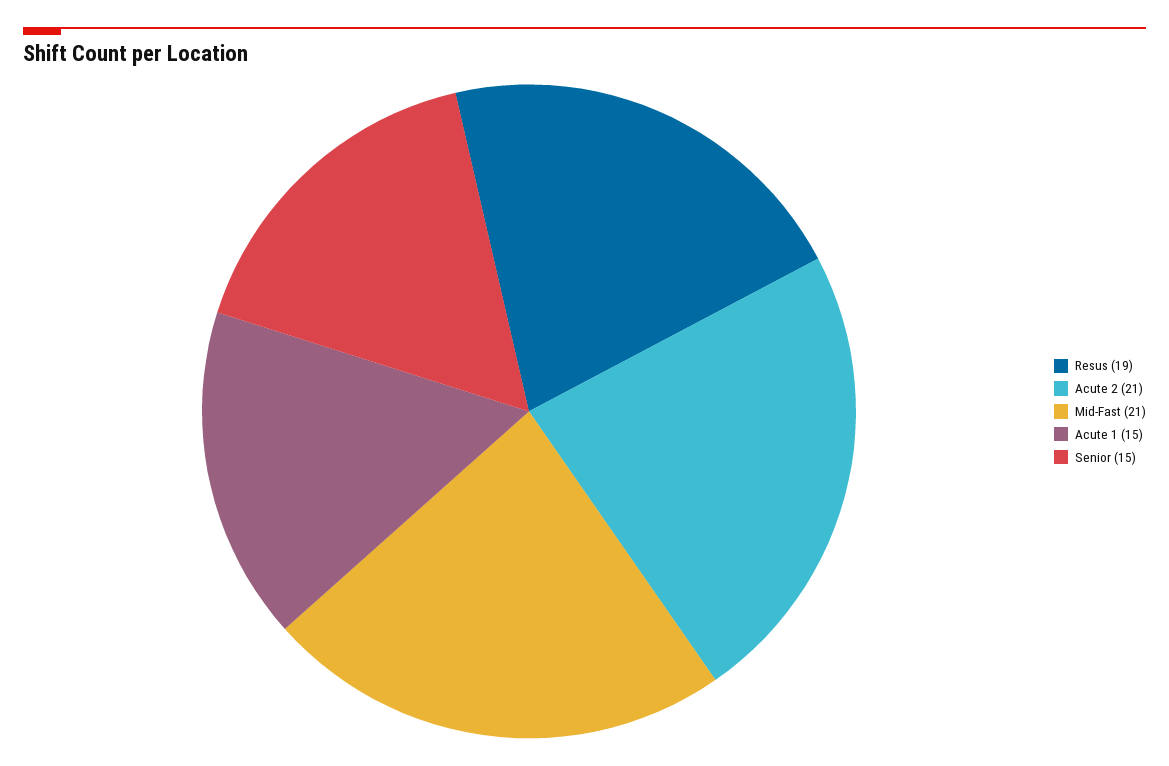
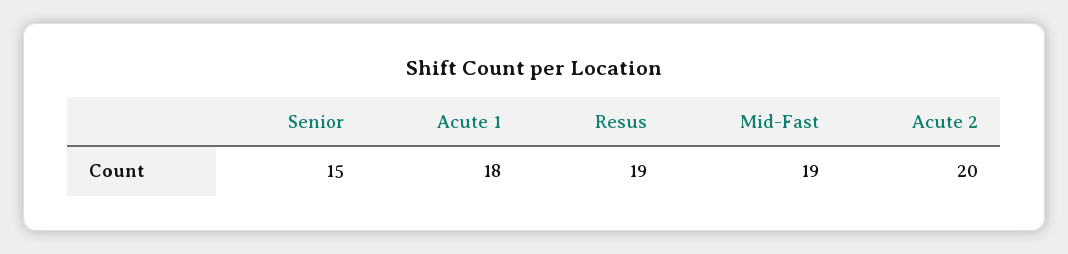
Acute 2: 21 -> 20
Mid-Fast: 21 -> 19
Acute 1: 15 -> 18

